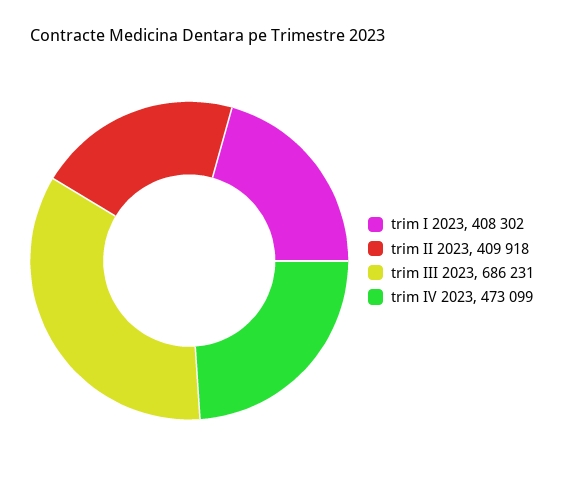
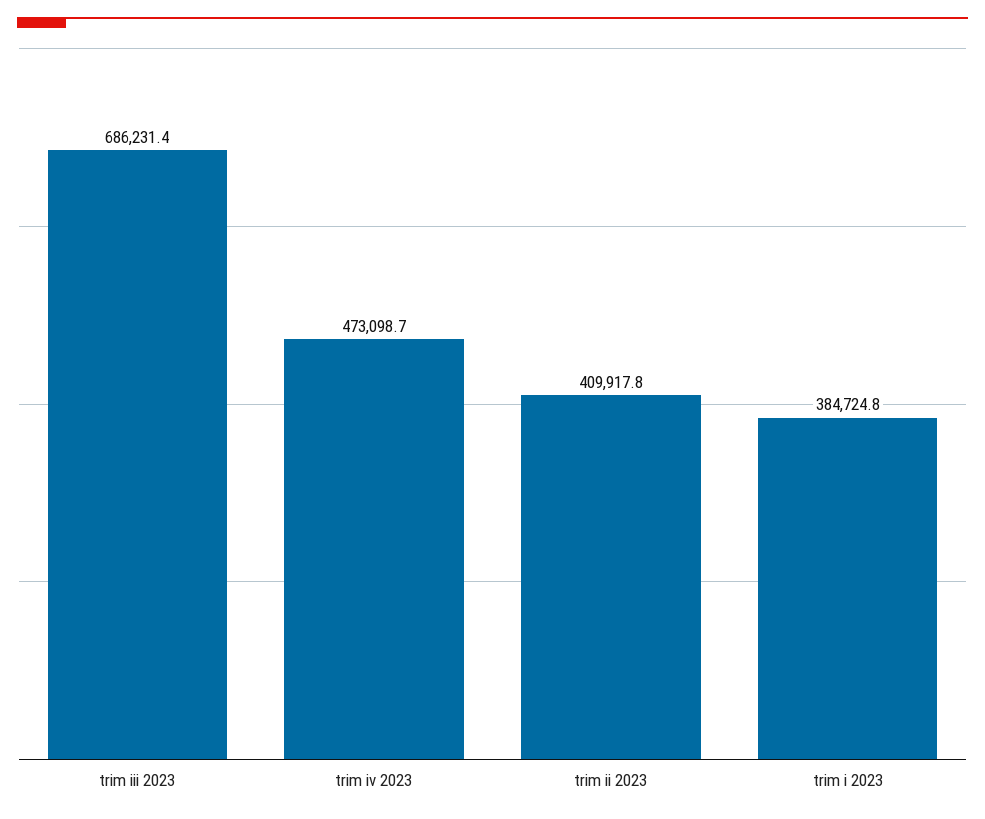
trim I 2023: 408302 -> 384724.8

